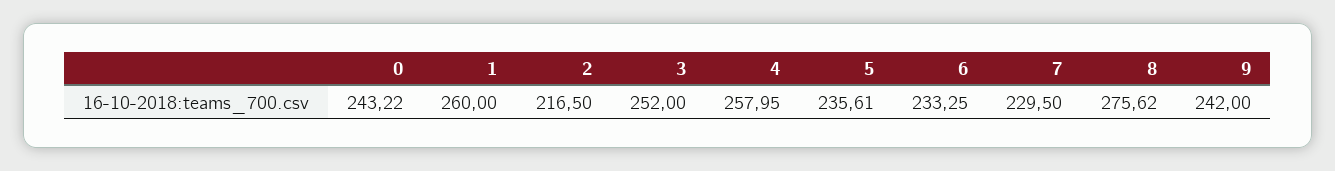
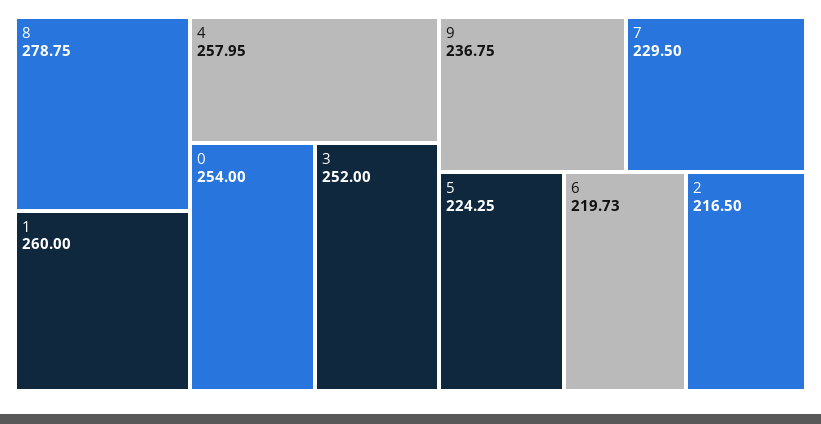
0: 243.22 -> 254
5: 235.61 -> 224.25
6: 233.25 -> 219.73
8: 275.62 -> 278.75
9: 242 -> 236.75

